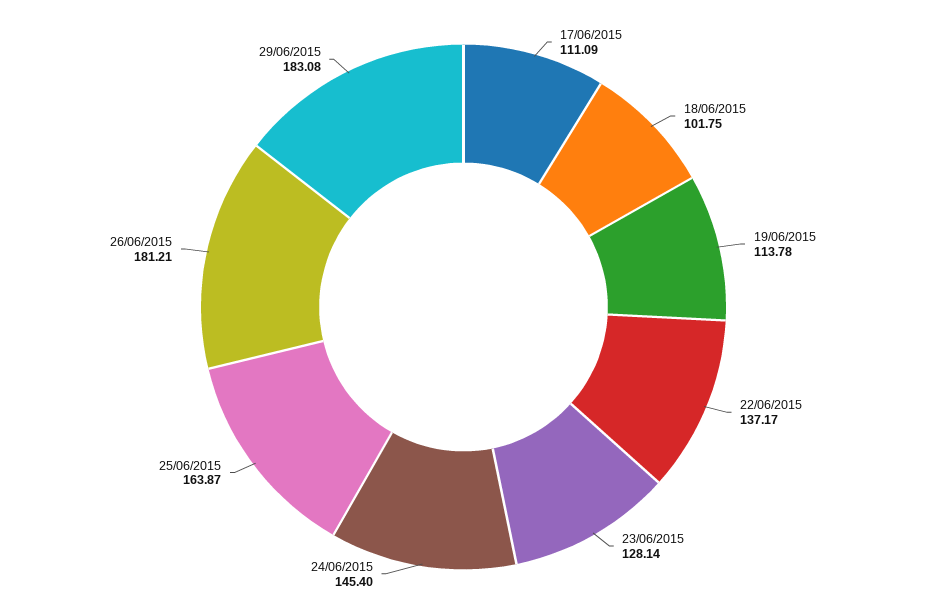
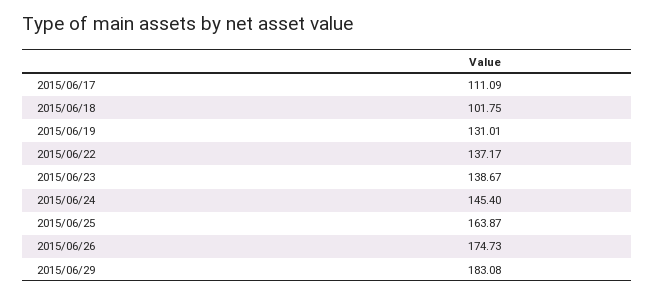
19/06/2015: 113.78 -> 131.01
23/06/2015: 128.14 -> 138.67
26/06/2015: 181.21 -> 174.73

